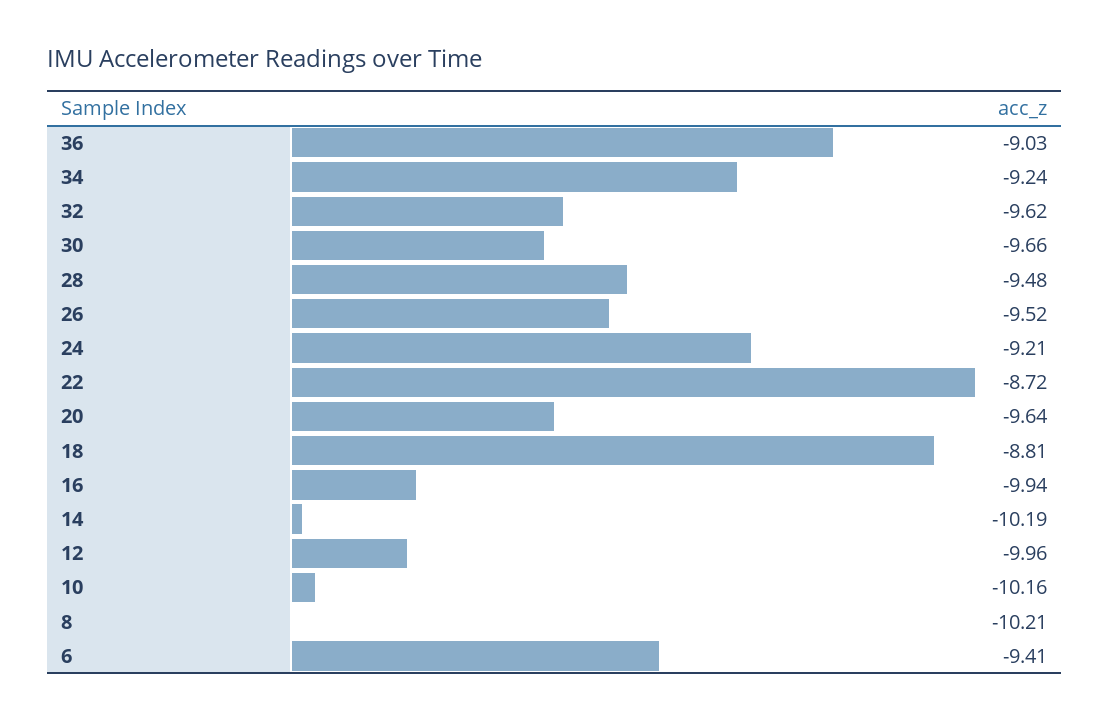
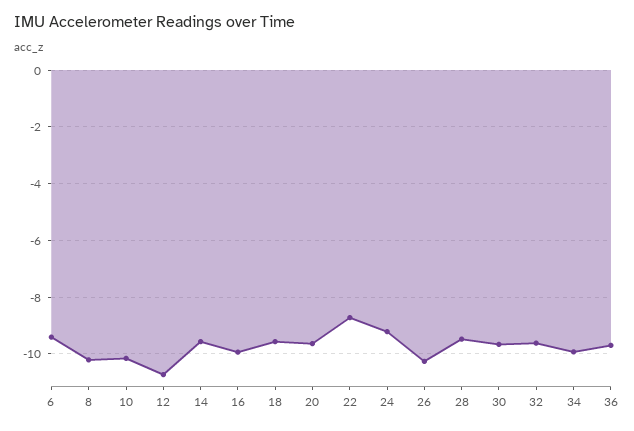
36: -9.03 -> -9.75
34: -9.24 -> -10
26: -9.52 -> -10.25
18: -8.81 -> -9.5
14: -10.19 -> -9.5
12: -9.96 -> -10.75

